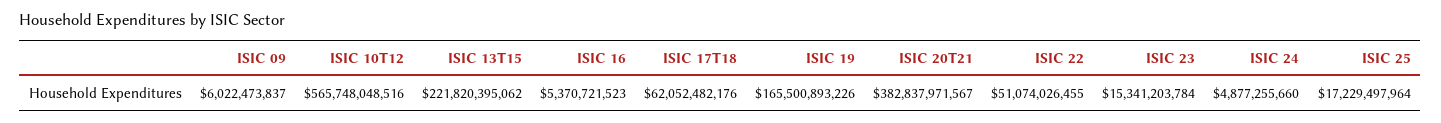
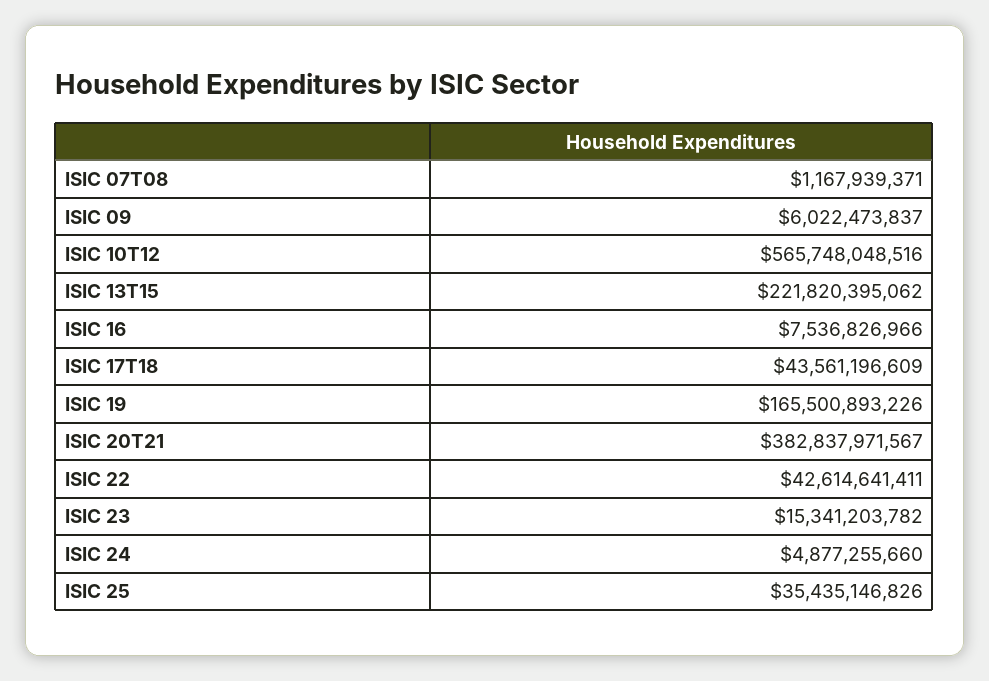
ISIC 16: 5370721523 -> 7536826966
ISIC 17T18: 62052482176 -> 43561196609
ISIC 22: 51074026455 -> 42614641411
ISIC 23: 15341203784 -> 15341203782
ISIC 25: 17229497964 -> 35435146826
ISIC 07T08: none -> 1167939371

